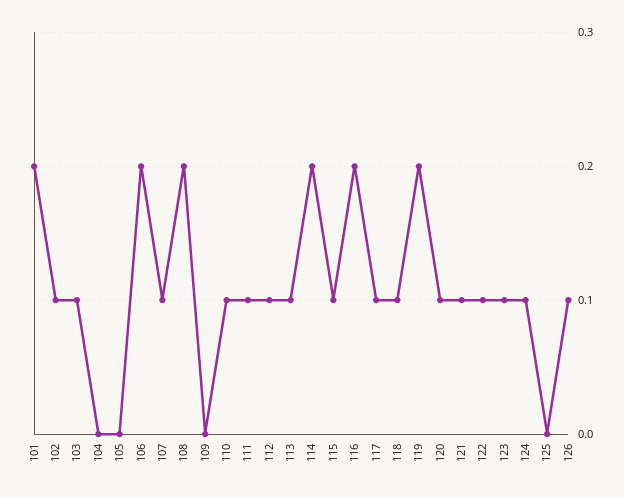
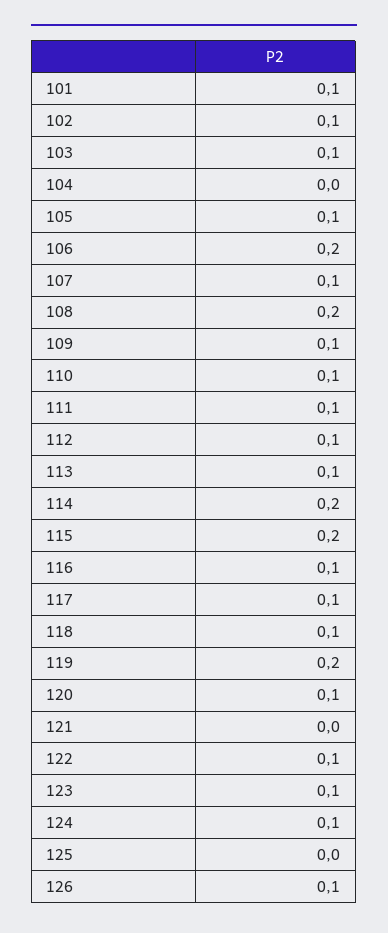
101: 0.2 -> 0.1
105: 0 -> 0.1
109: 0 -> 0.1
115: 0.1 -> 0.2
116: 0.2 -> 0.1
121: 0.1 -> 0

